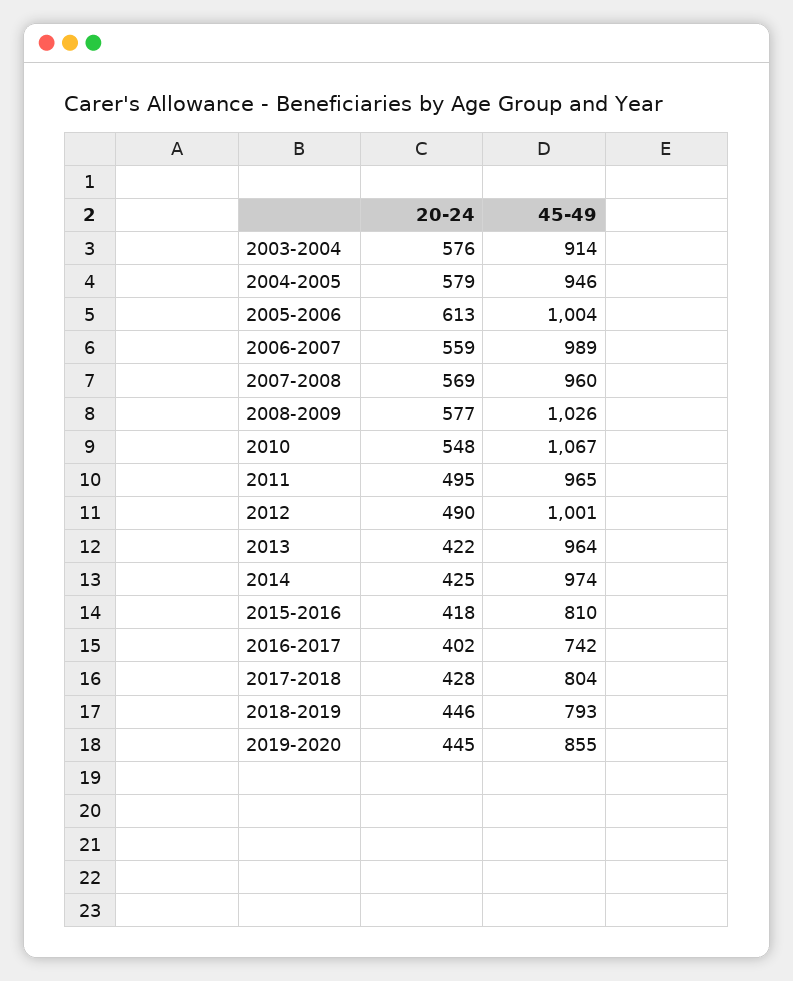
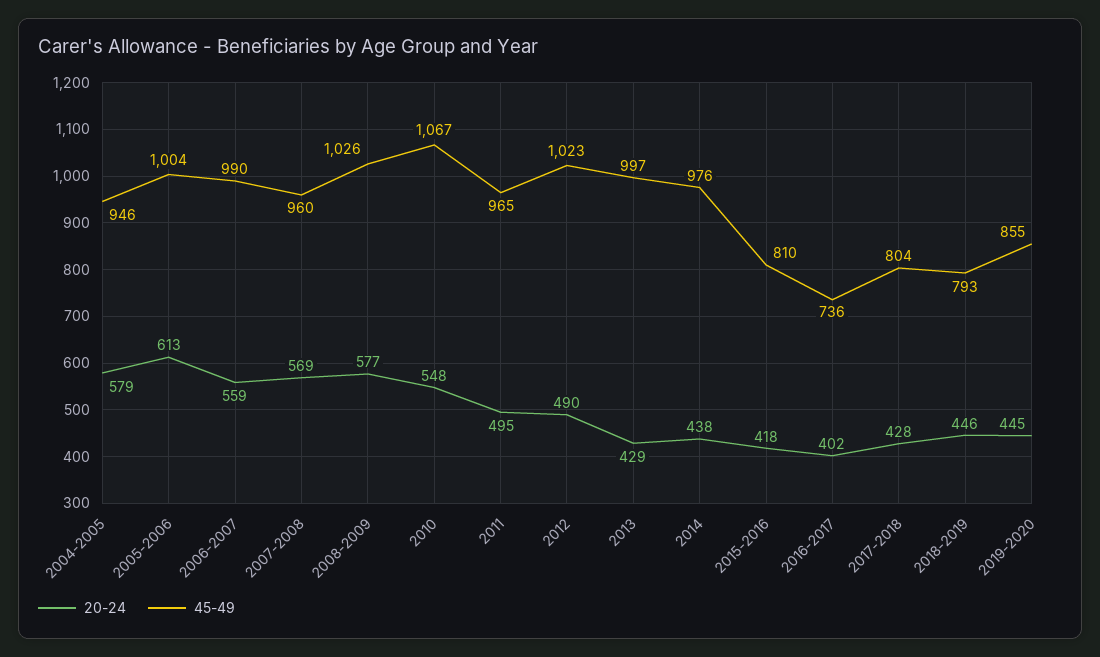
20-24, 2003-2004: 576 -> none
45-49, 2003-2004: 914 -> none
45-49, 2006-2007: 989 -> 990
45-49, 2012: 1001 -> 1023
20-24, 2013: 422 -> 429
45-49, 2013: 964 -> 997
20-24, 2014: 425 -> 438
45-49, 2014: 974 -> 976
45-49, 2016-2017: 742 -> 736

